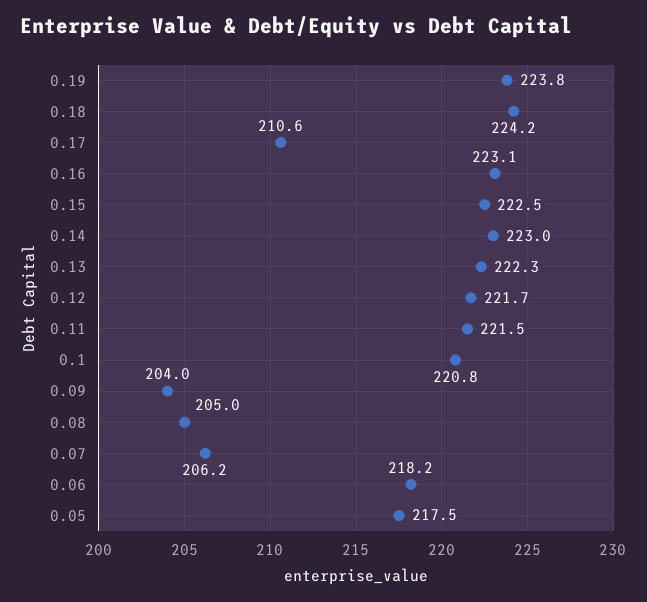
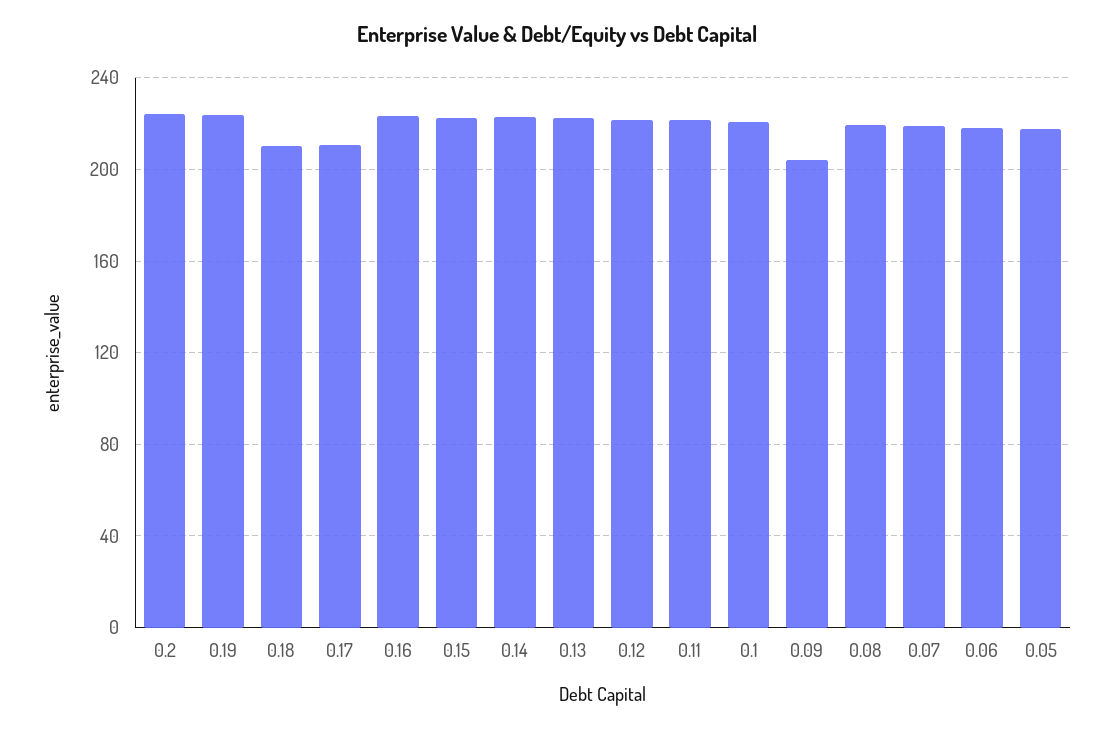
0.18: 224.2 -> 210
0.08: 205 -> 220
0.07: 206.2 -> 220
0.2: none -> 225

